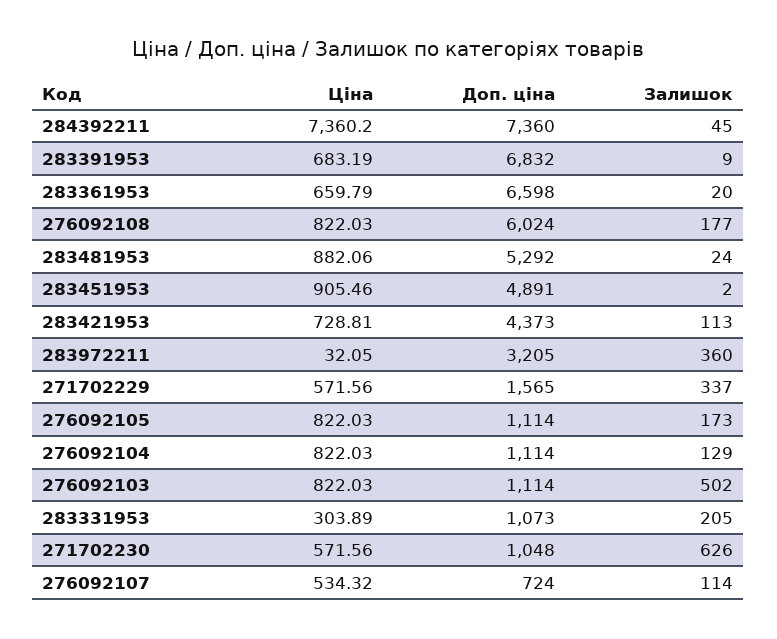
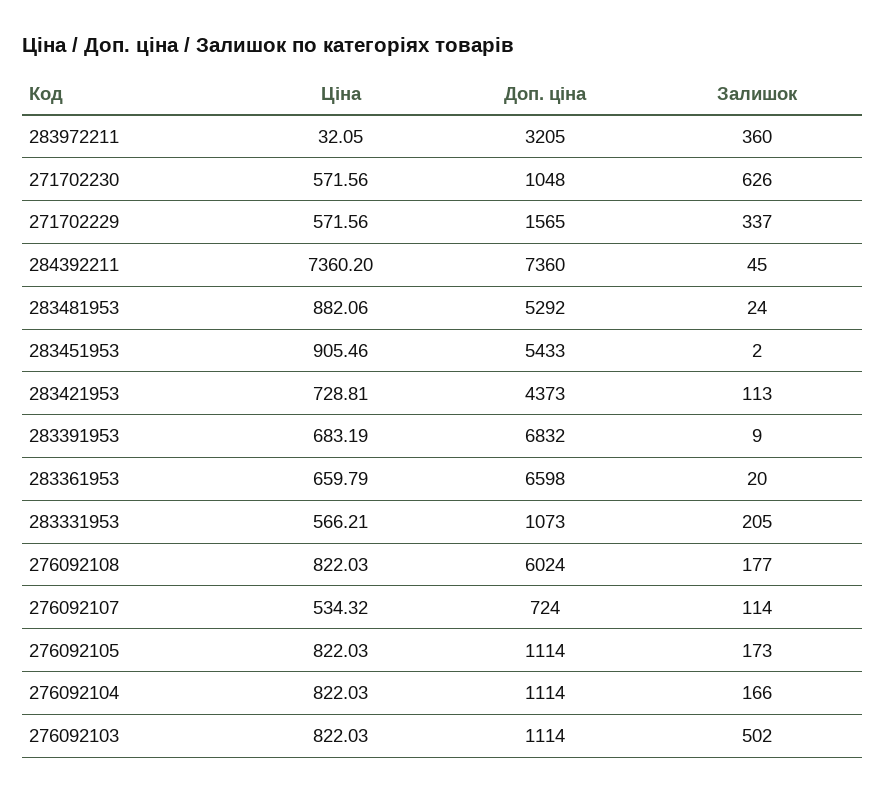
Доп. ціна, 283451953: 4891 -> 5433
Залишок, 276092104: 129 -> 166
Ціна, 283331953: 303.89 -> 566.21

